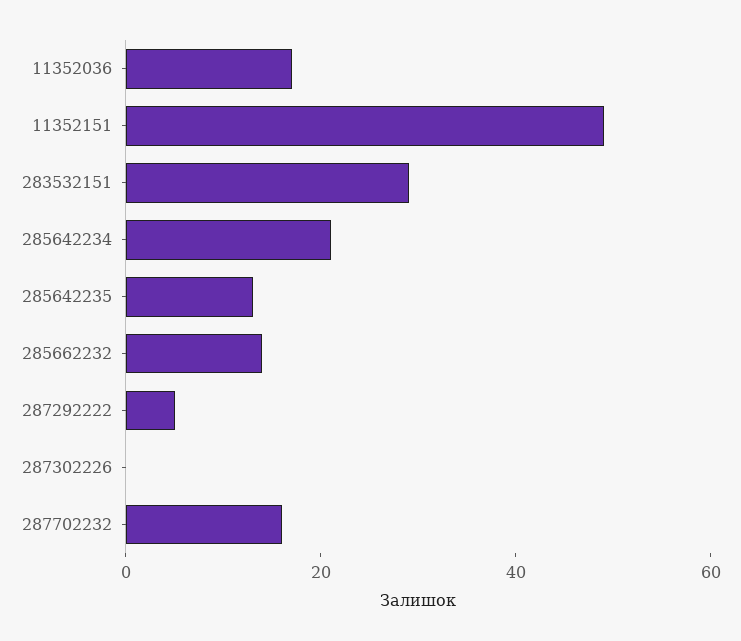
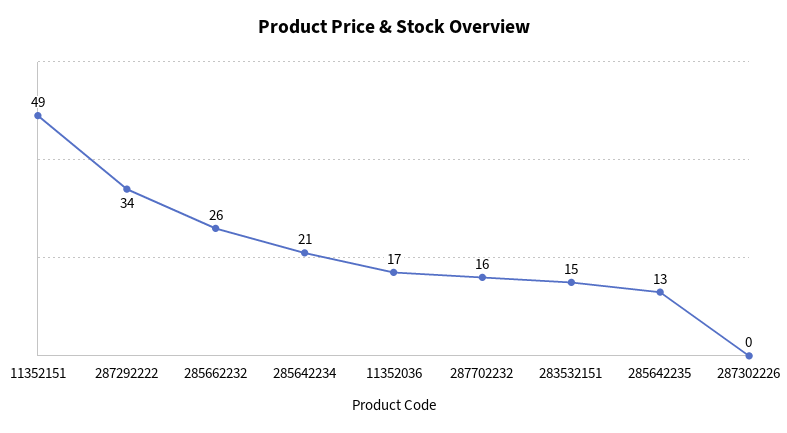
283532151: 30 -> 15
285662232: 15 -> 26
287292222: 5 -> 34

